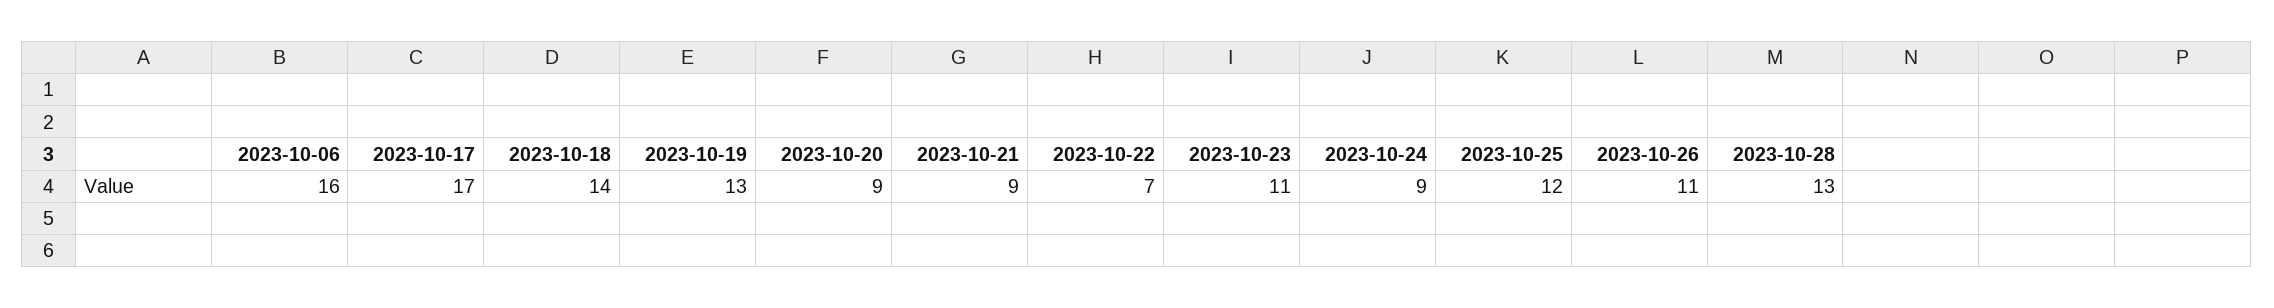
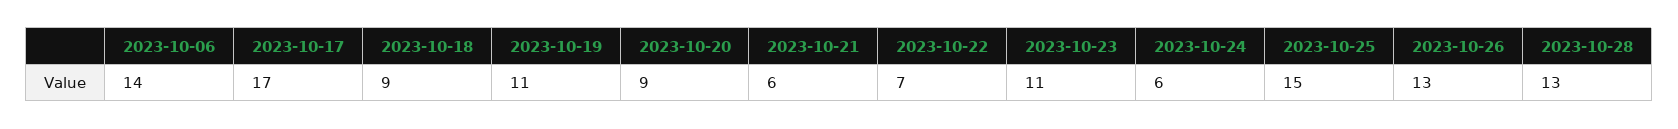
2023-10-06: 16 -> 14
2023-10-18: 14 -> 9
2023-10-19: 13 -> 11
2023-10-21: 9 -> 6
2023-10-24: 9 -> 6
2023-10-25: 12 -> 15
2023-10-26: 11 -> 13

